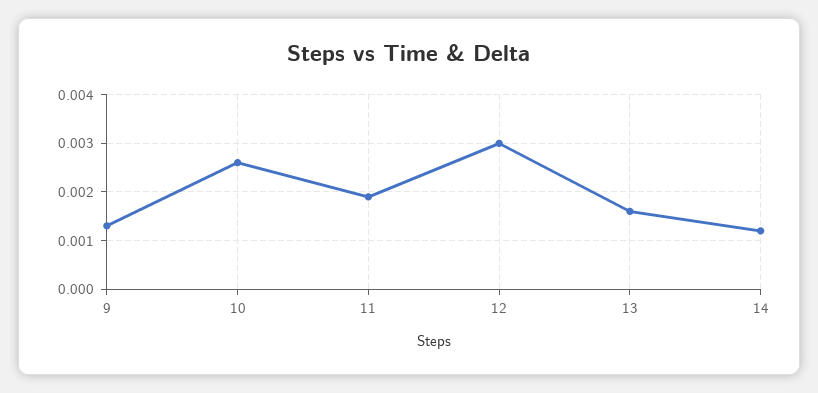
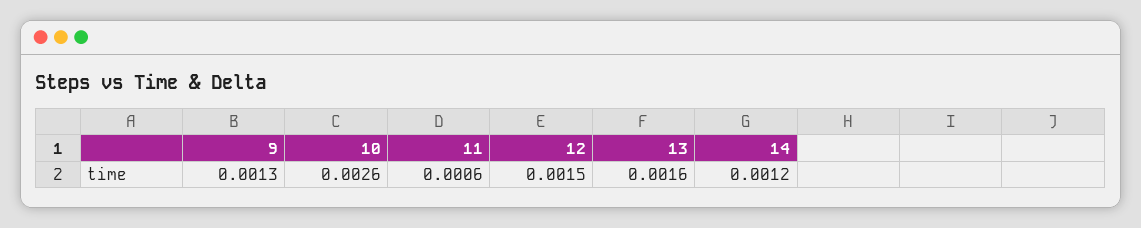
11: 0.002 -> 0.0006
12: 0.003 -> 0.0015

